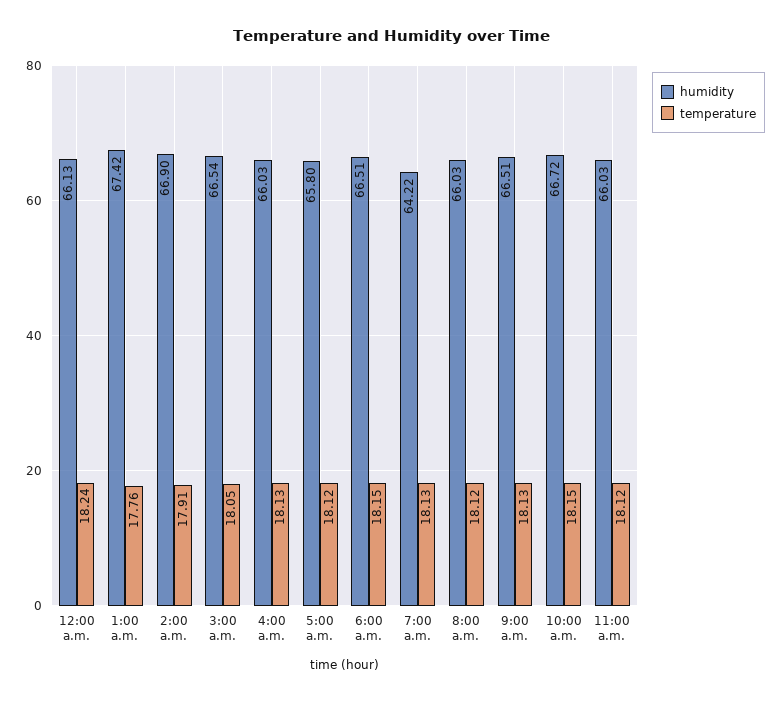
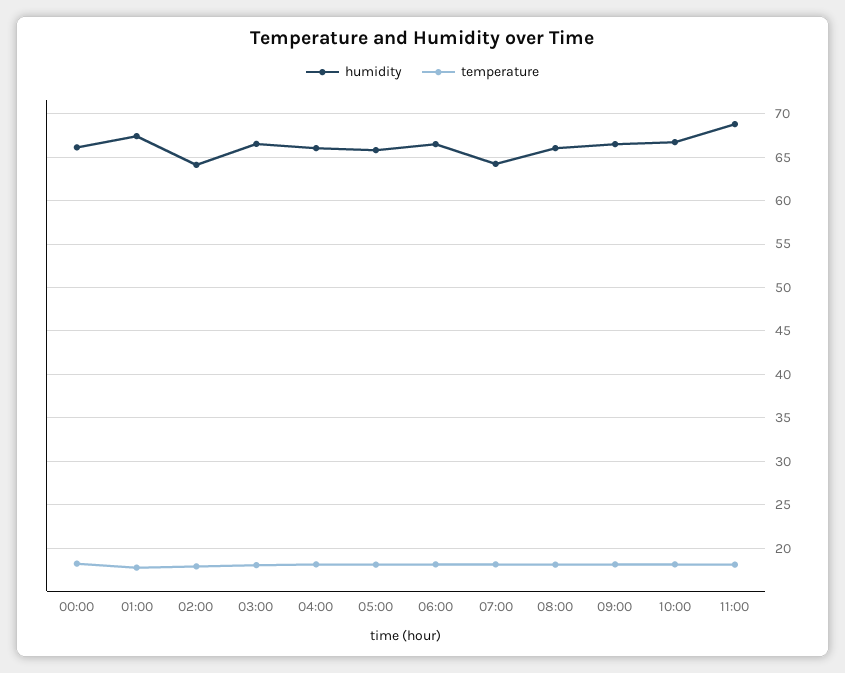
humidity, 2:00 a.m.: 66.9 -> 64
humidity, 11:00 a.m.: 66.03 -> 69

